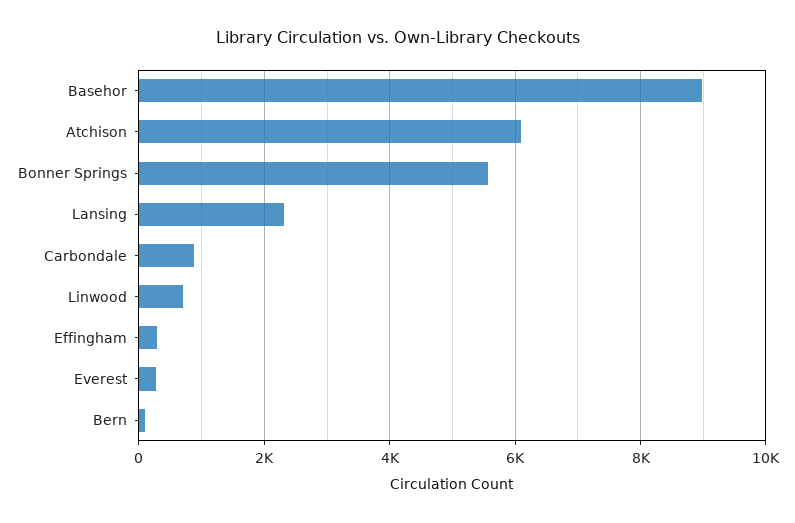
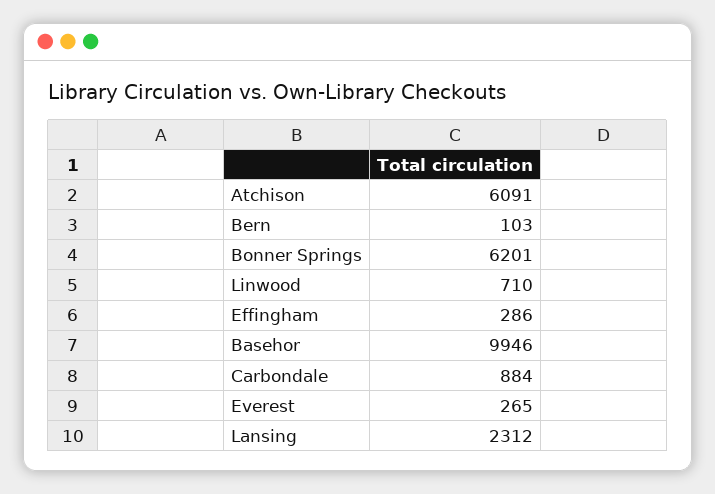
Basehor: 9000 -> 9946
Bonner Springs: 5600 -> 6201

